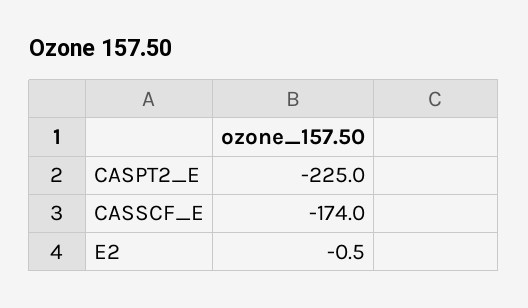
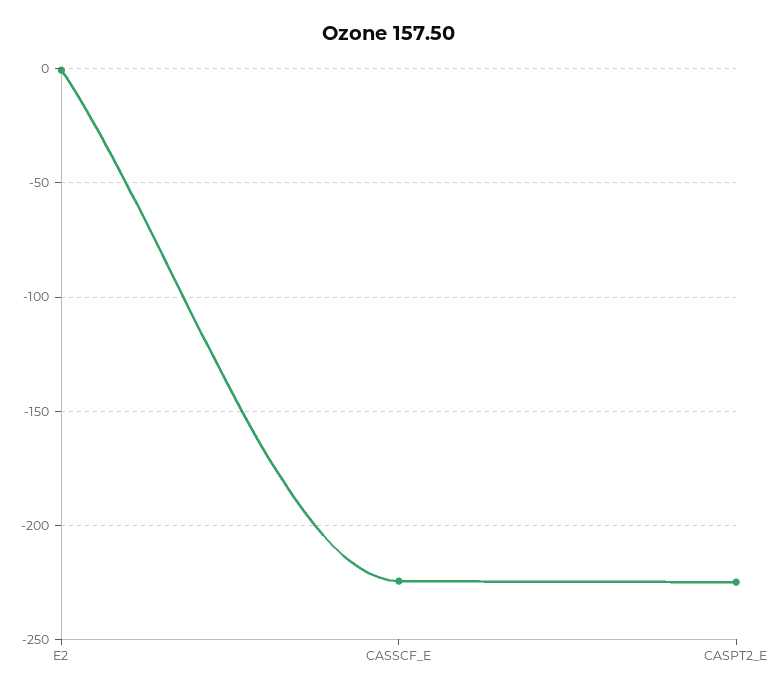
CASSCF_E: -174 -> -225

